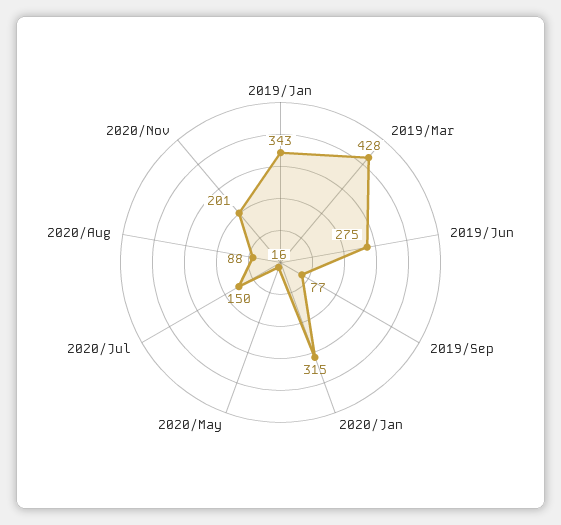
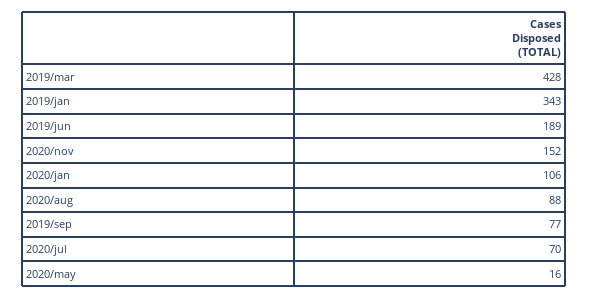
2019/Jun: 275 -> 189
2020/Jan: 315 -> 106
2020/Jul: 150 -> 70
2020/Nov: 201 -> 152

